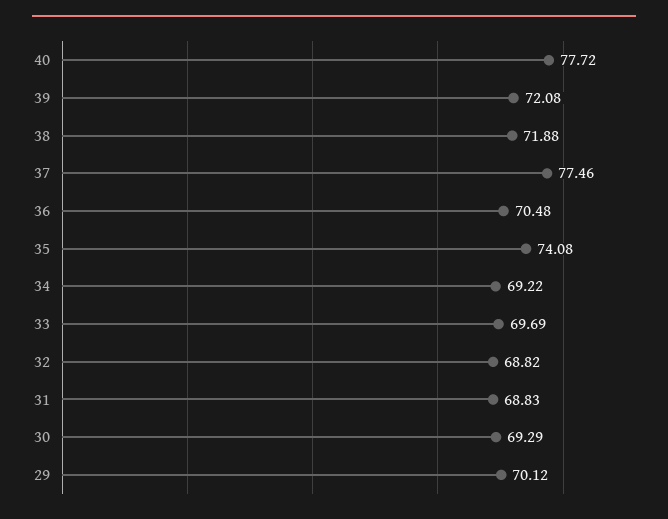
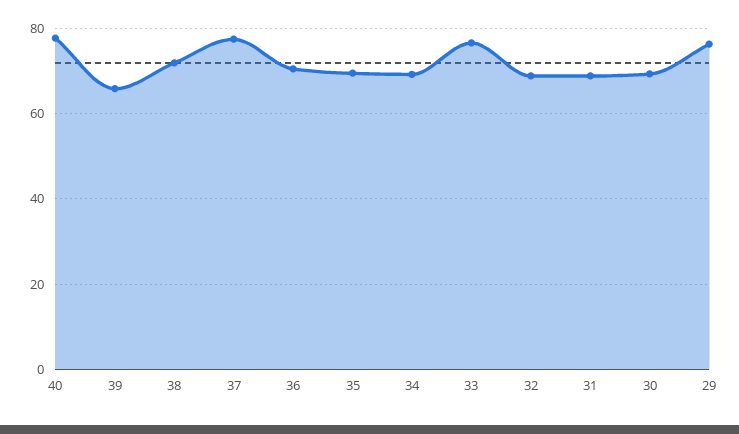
39: 72.08 -> 66
35: 74.08 -> 70
33: 69.69 -> 76
29: 70.12 -> 76

